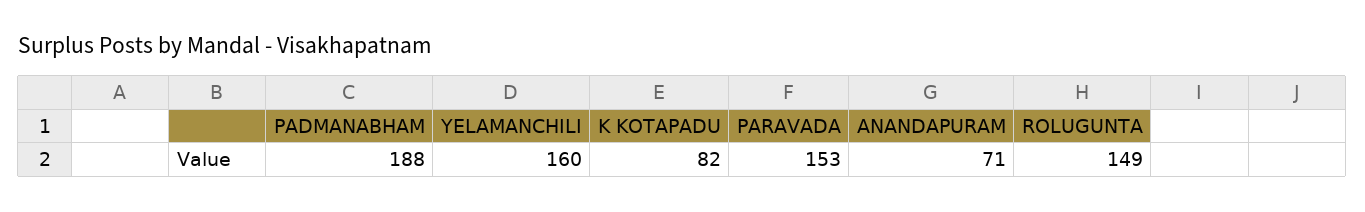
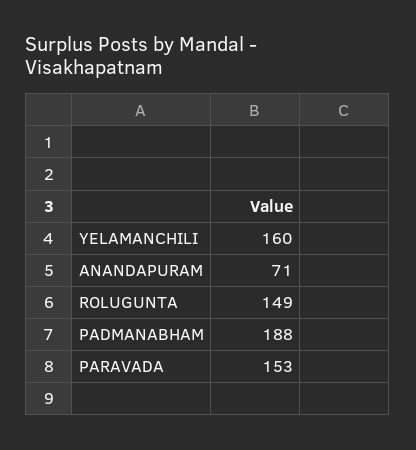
K KOTAPADU: 82 -> none

